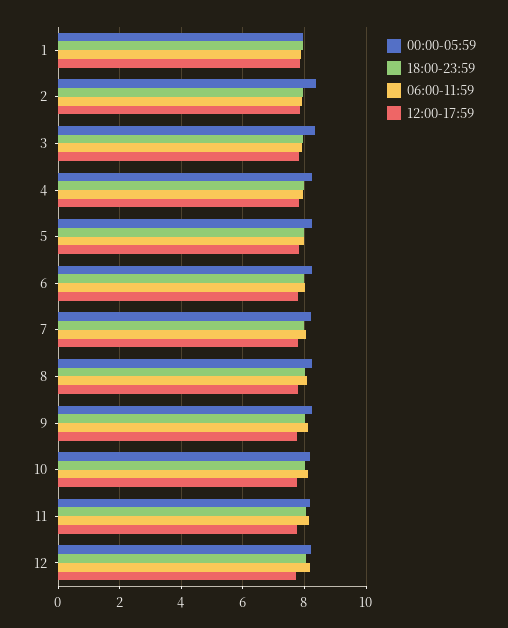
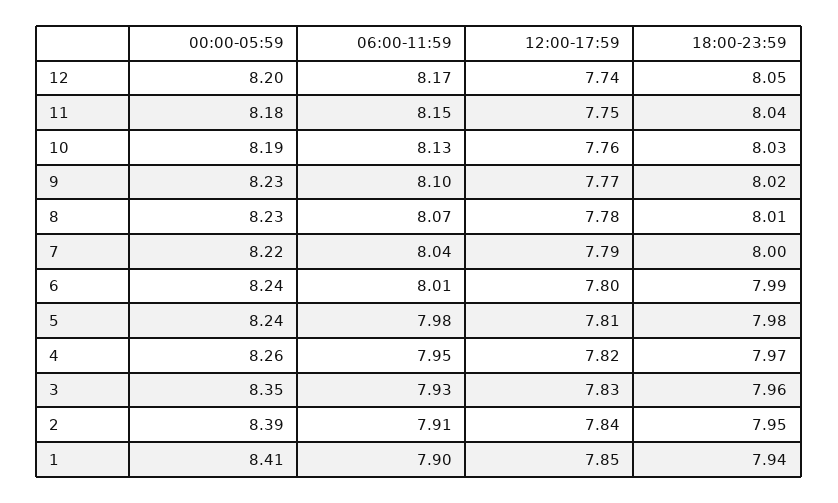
00:00-05:59, 1: 8 -> 8.41

